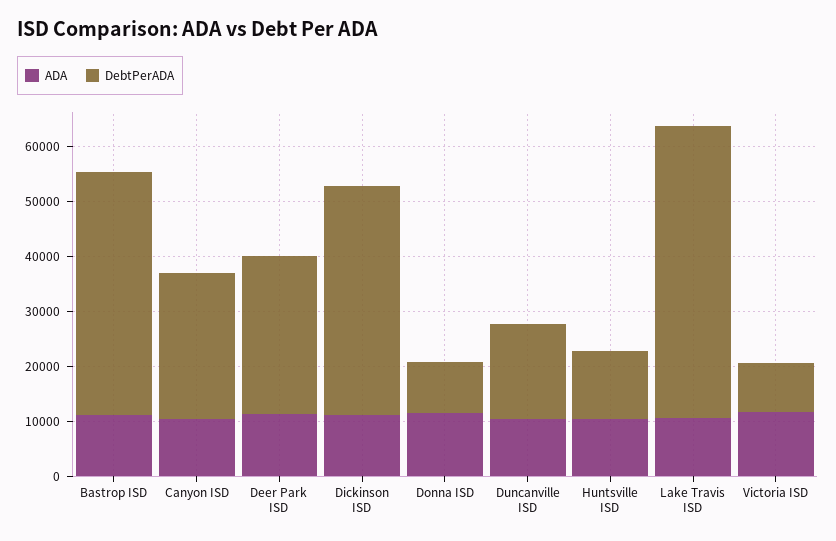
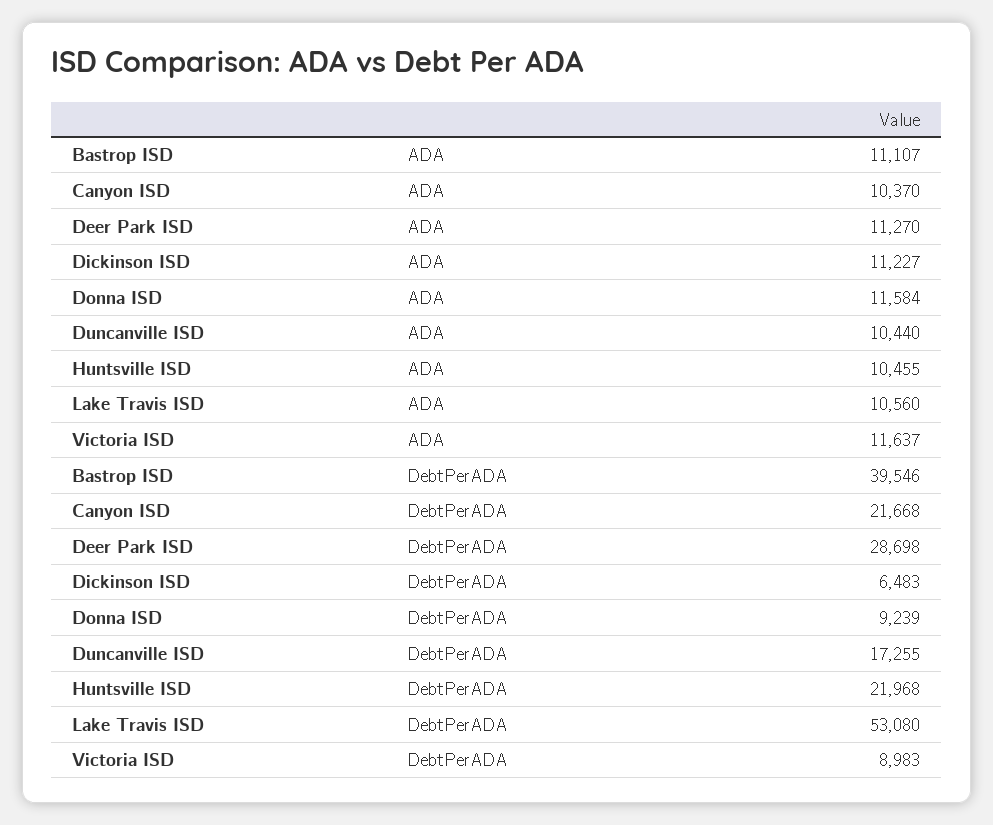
DebtPerADA, Bastrop ISD: 44000 -> 39546
DebtPerADA, Canyon ISD: 26000 -> 21668
DebtPerADA, Dickinson ISD: 42000 -> 6483
DebtPerADA, Huntsville ISD: 12000 -> 21968

